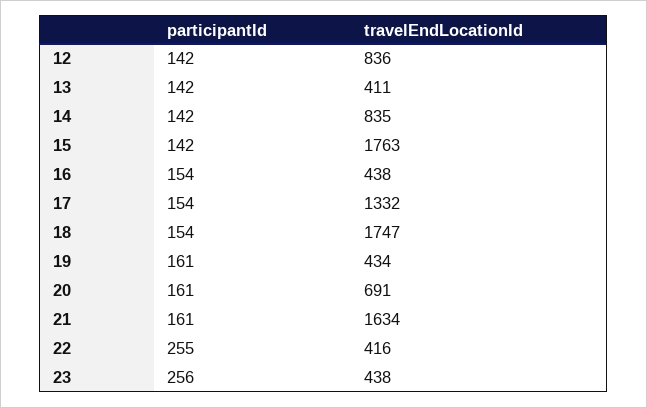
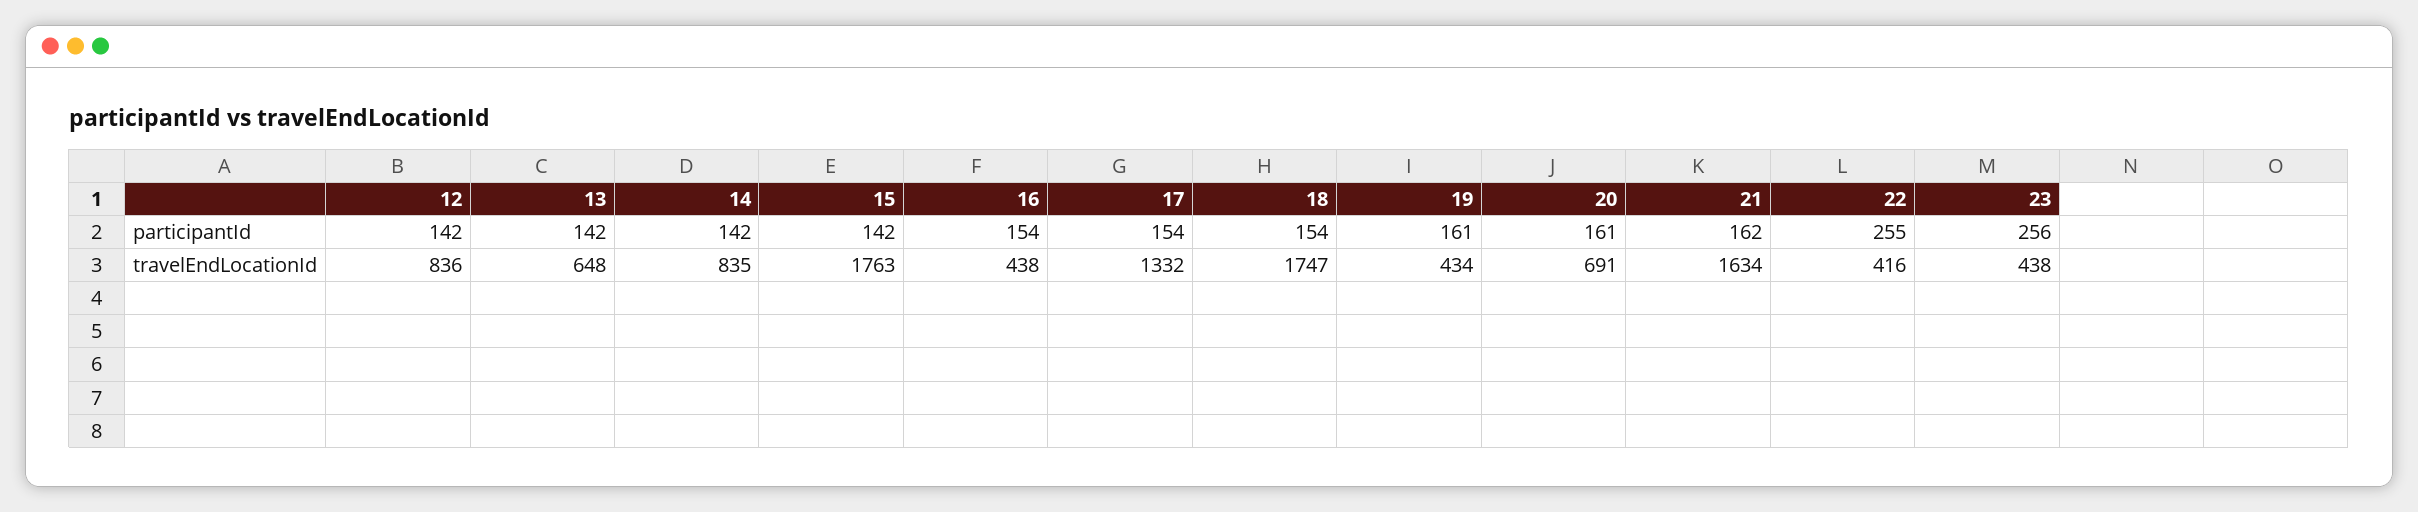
travelEndLocationId, 13: 411 -> 648
participantId, 21: 161 -> 162

